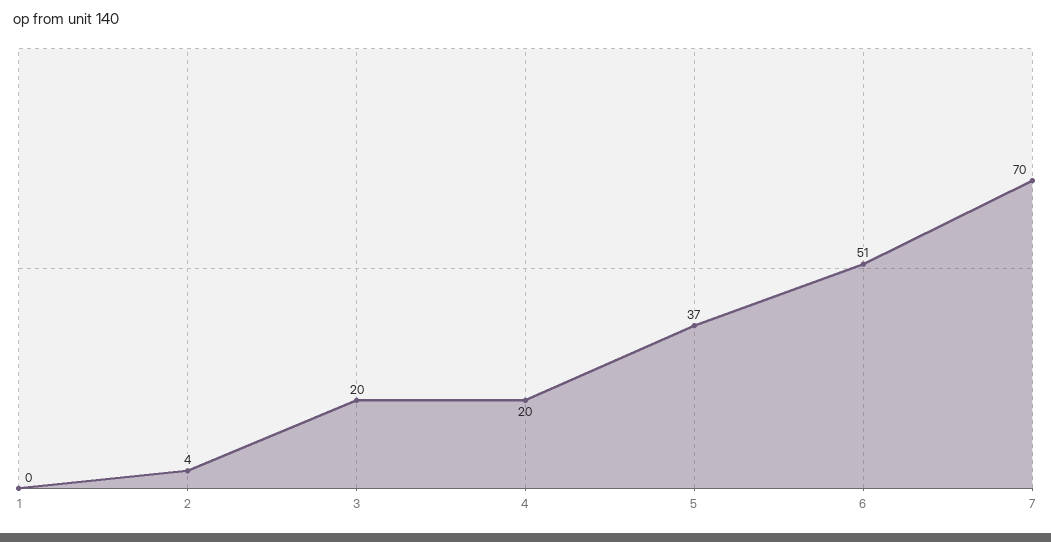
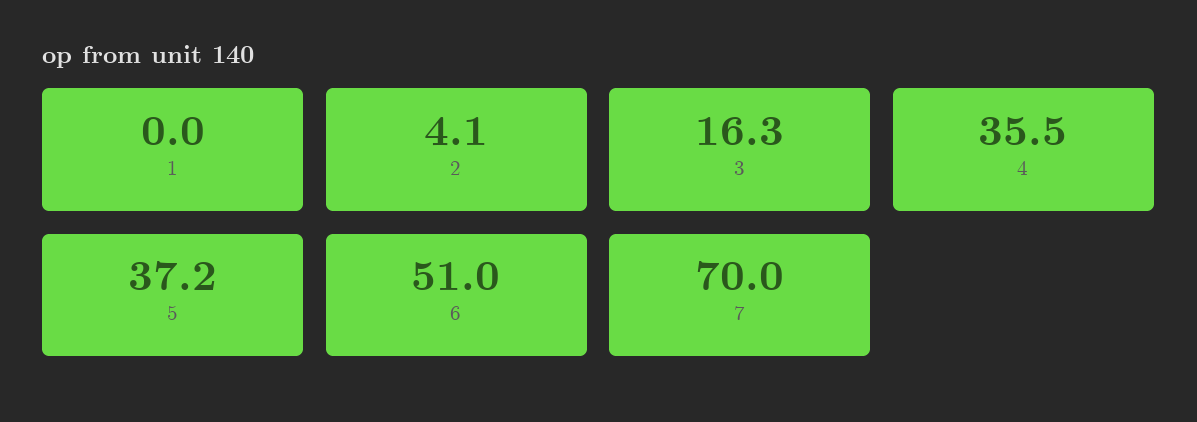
3: 20 -> 16.3
4: 20 -> 35.5

